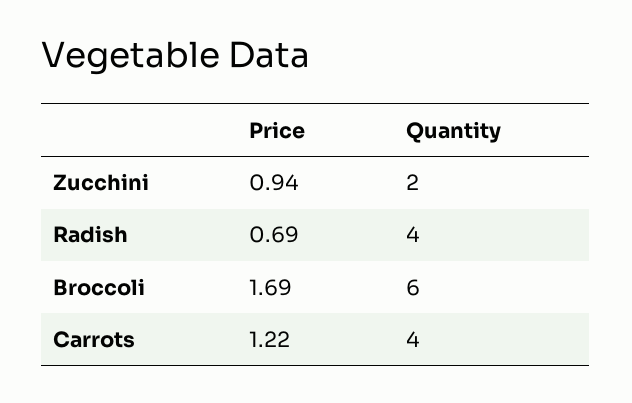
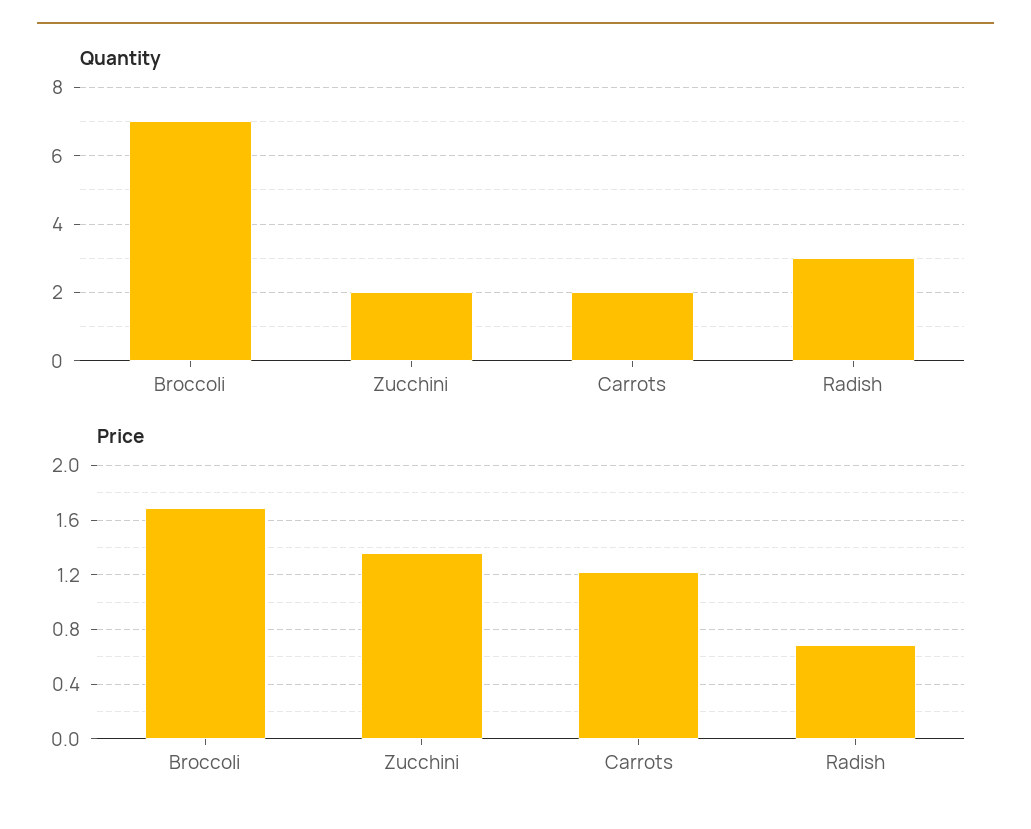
Price, Zucchini: 0.94 -> 1.35
Quantity, Radish: 4 -> 3
Quantity, Broccoli: 6 -> 7
Quantity, Carrots: 4 -> 2

